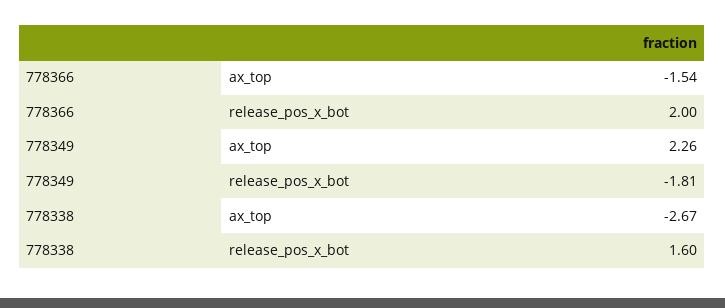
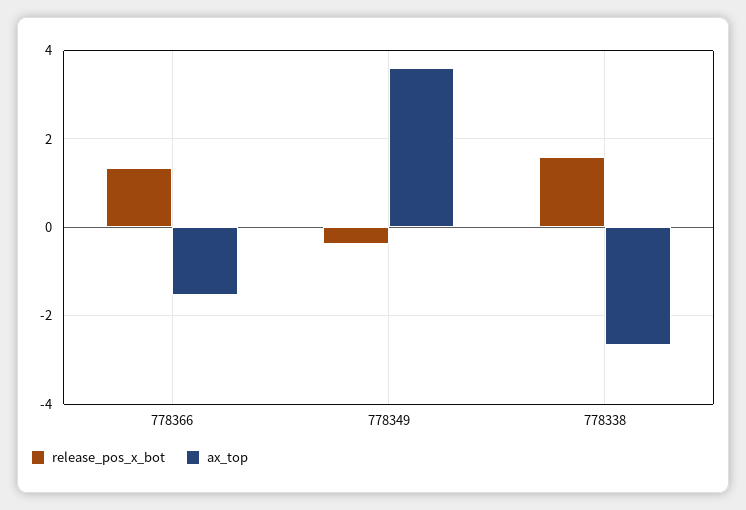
release_pos_x_bot, 778366: 2 -> 1.4
ax_top, 778349: 2.26 -> 3.6
release_pos_x_bot, 778349: -1.81 -> -0.4

